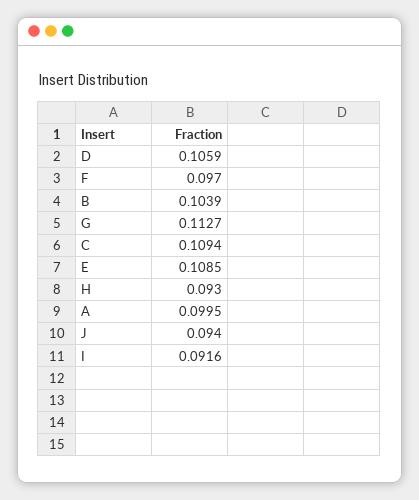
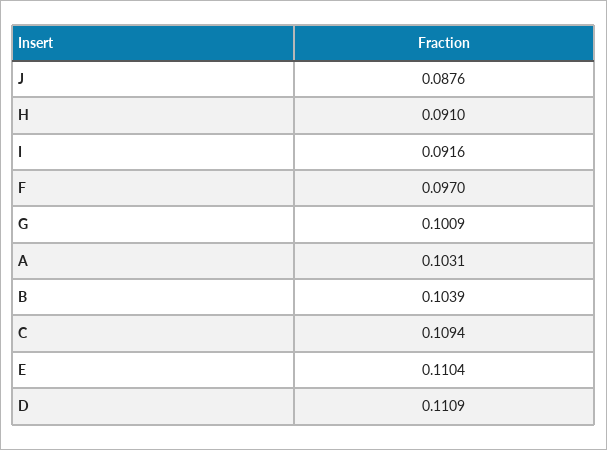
D: 0.1059 -> 0.1109
G: 0.1127 -> 0.1009
E: 0.1085 -> 0.1104
H: 0.093 -> 0.091
A: 0.0995 -> 0.1031
J: 0.094 -> 0.0876

